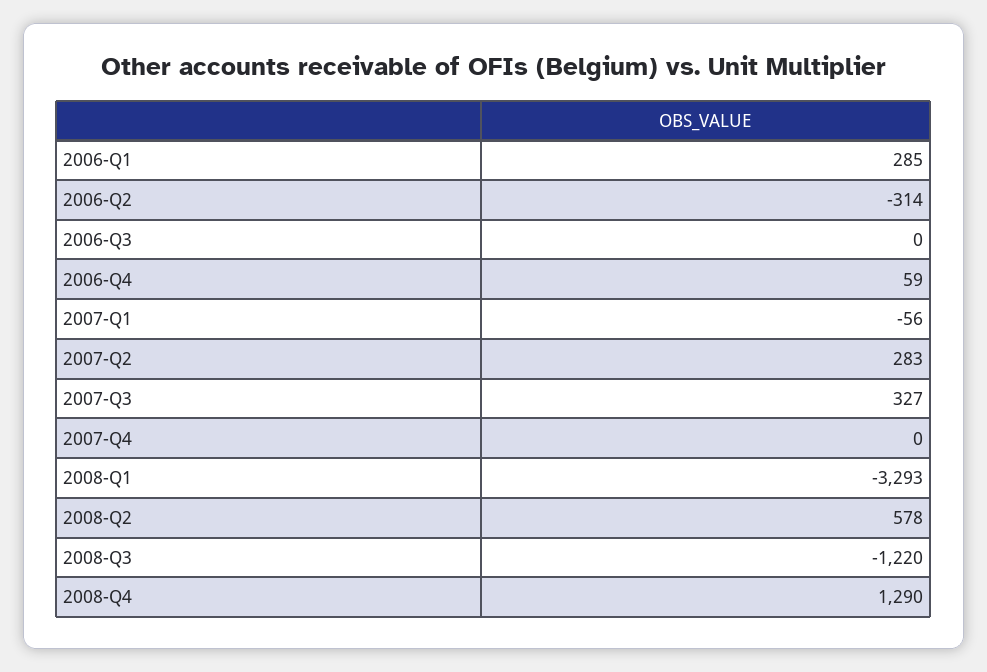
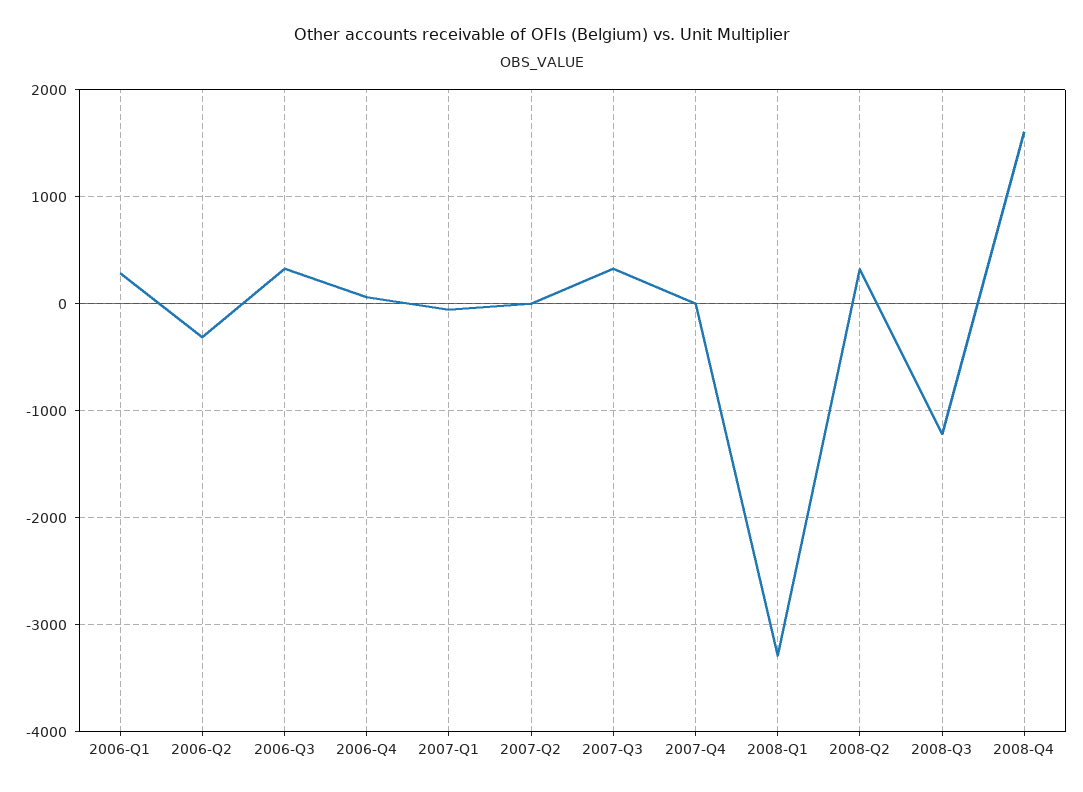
2006-Q3: 0 -> 300
2007-Q2: 283 -> 0
2008-Q2: 578 -> 300
2008-Q4: 1290 -> 1600

